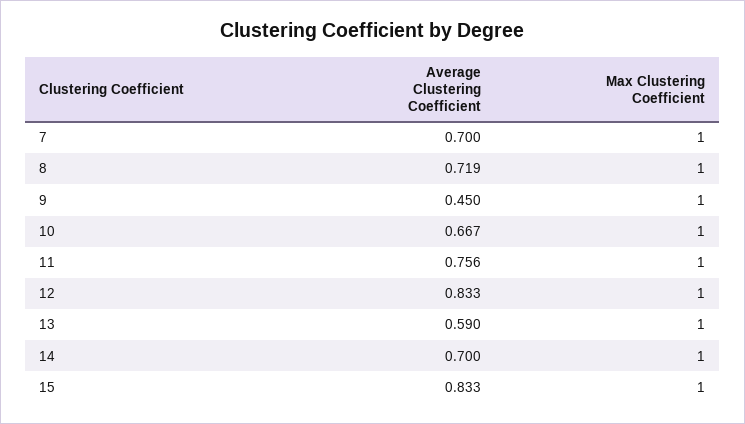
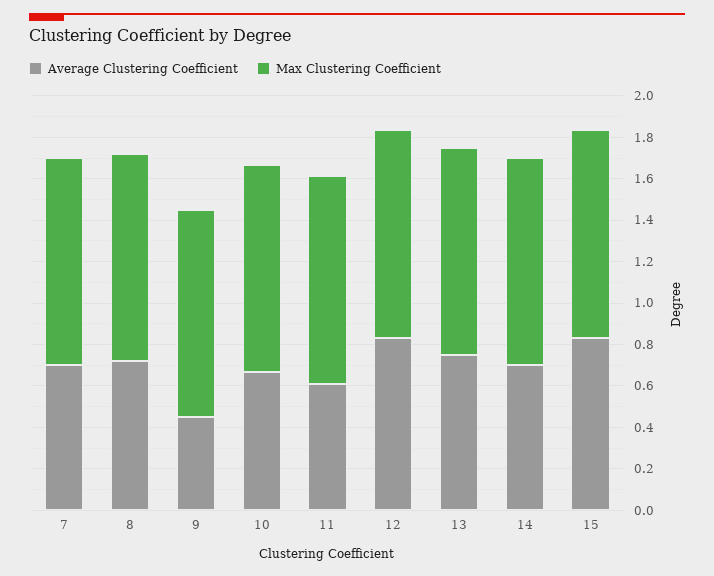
Average Clustering Coefficient, 11: 0.756 -> 0.6
Average Clustering Coefficient, 13: 0.59 -> 0.75

